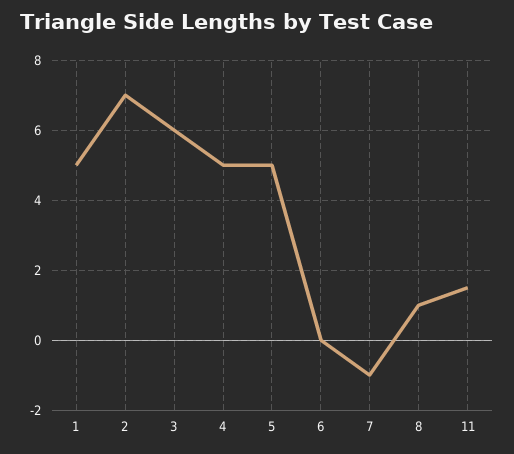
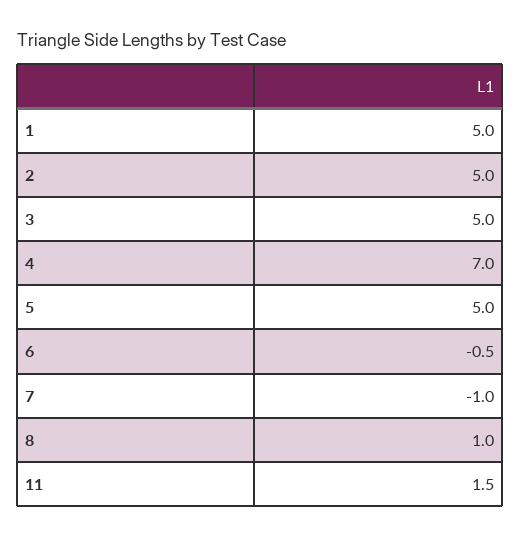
2: 7 -> 5
3: 6 -> 5
4: 5 -> 7
6: 0 -> -0.5

